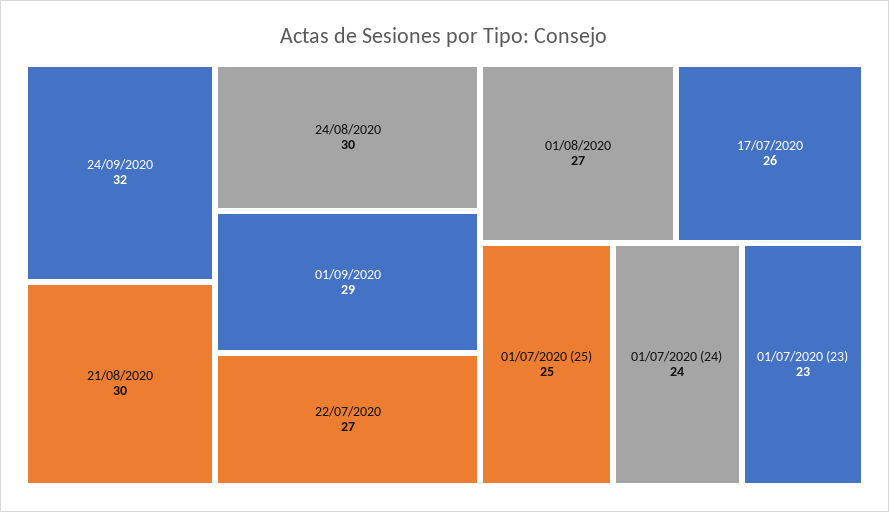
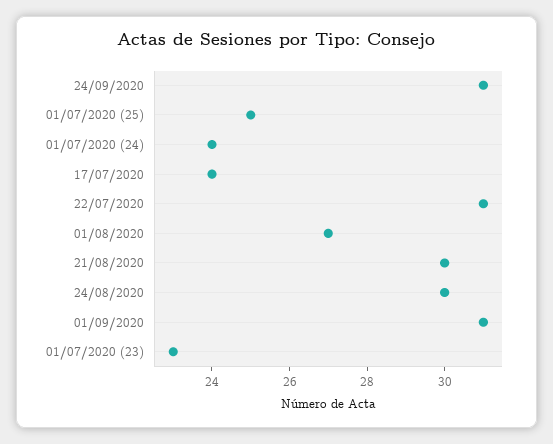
24/09/2020: 32 -> 31
01/09/2020: 29 -> 31
22/07/2020: 27 -> 31
17/07/2020: 26 -> 24

